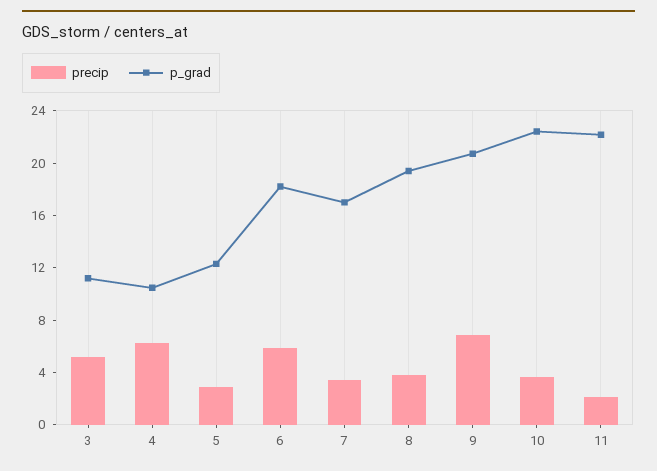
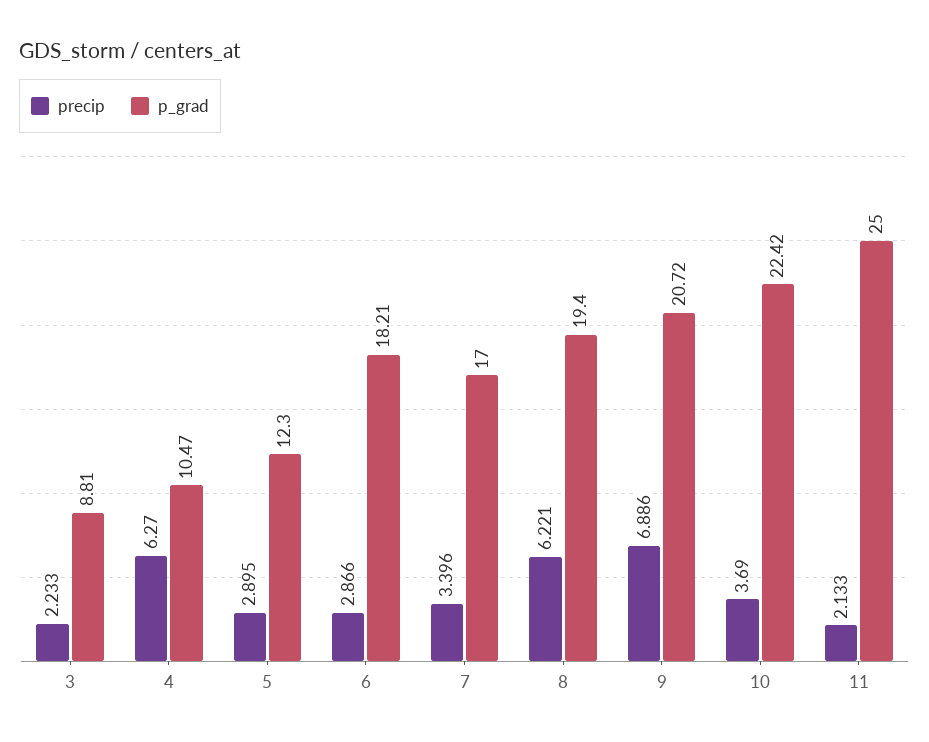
precip, 3: 5 -> 2.233
p_grad, 3: 11 -> 8.81
precip, 6: 6 -> 2.866
precip, 8: 4 -> 6.221
p_grad, 11: 22 -> 25

